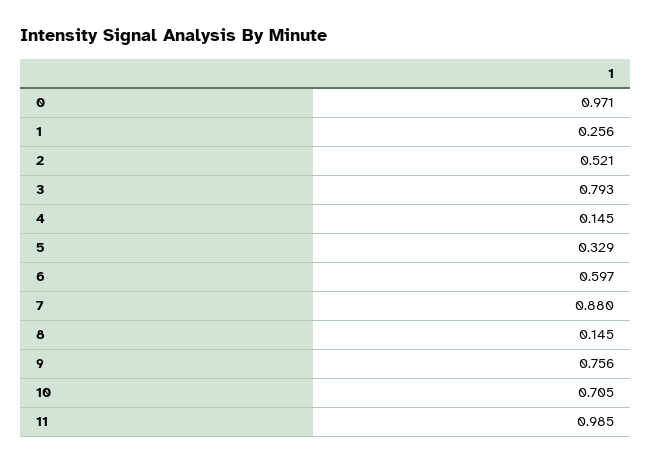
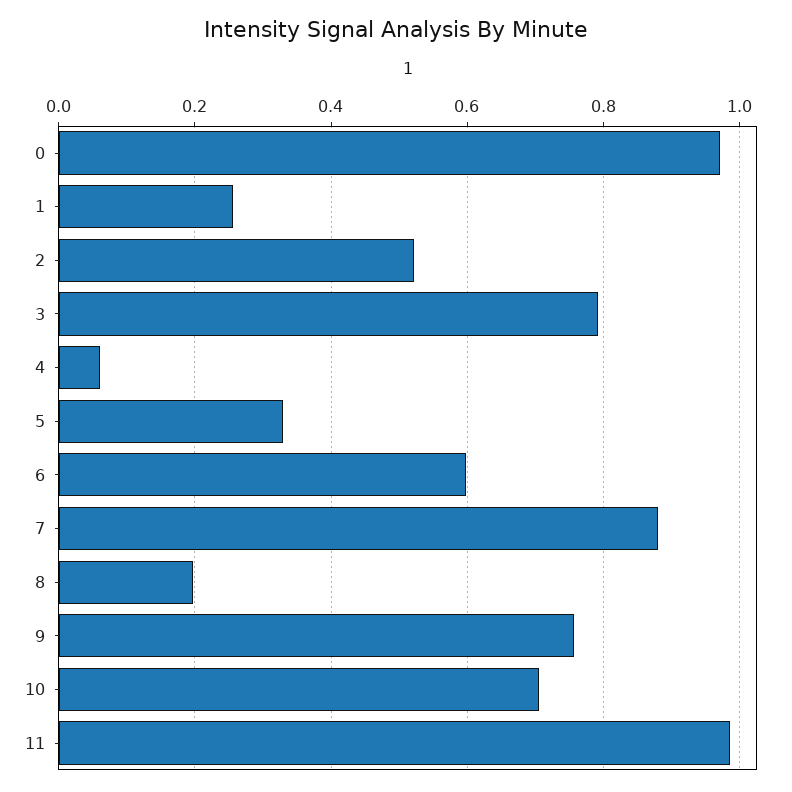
4: 0.145 -> 0.06
8: 0.145 -> 0.2

